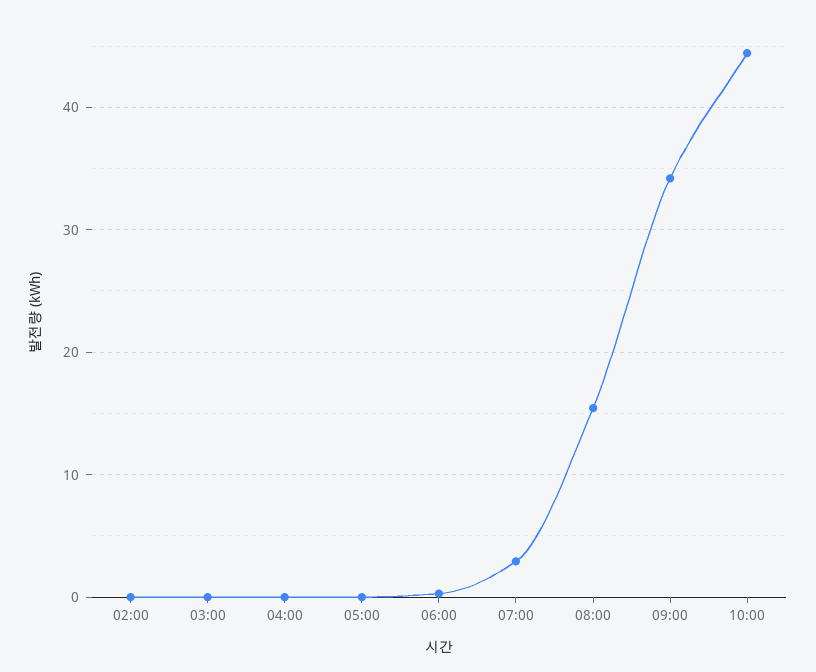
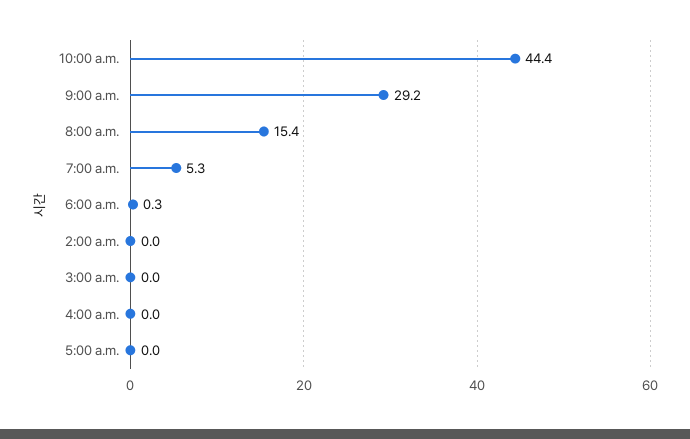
07:00: 3 -> 5.3
09:00: 34 -> 29.2

